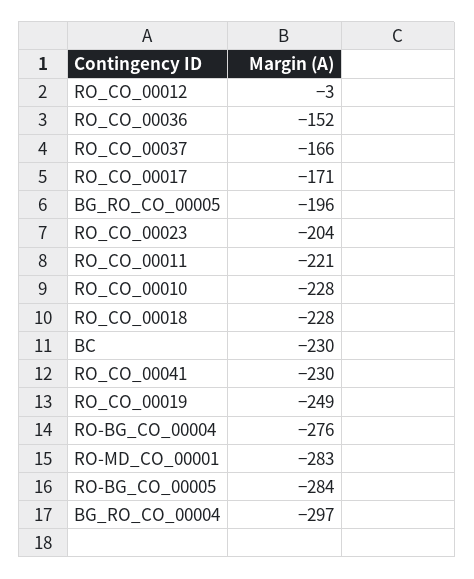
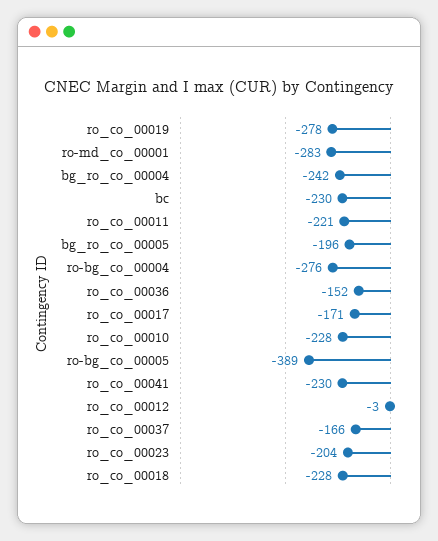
RO_CO_00019: -249 -> -278
RO-BG_CO_00005: -284 -> -389
BG_RO_CO_00004: -297 -> -242

